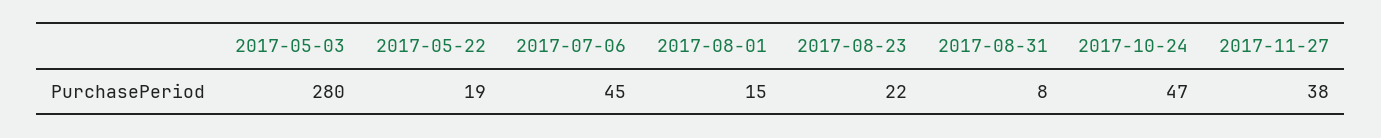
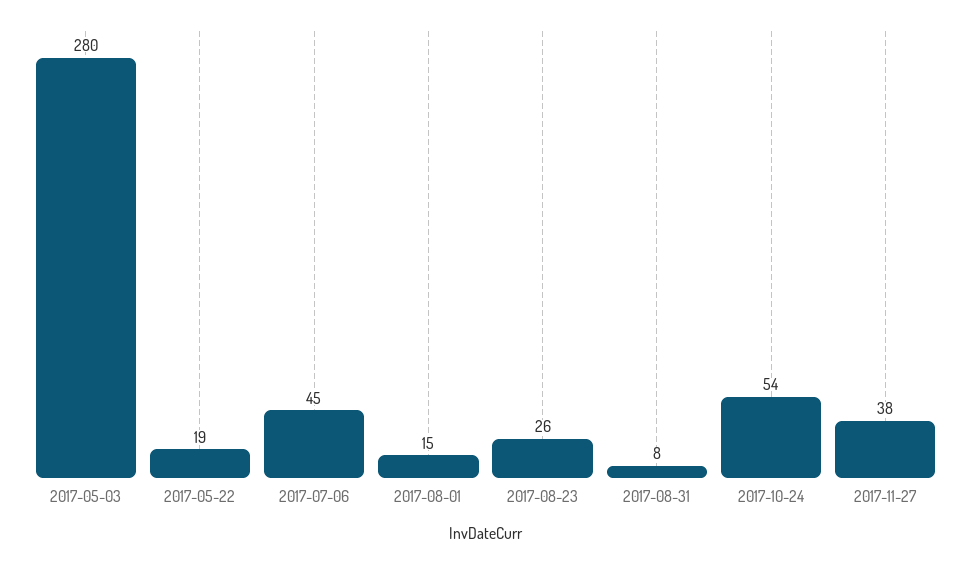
2017-08-23: 22 -> 26
2017-10-24: 47 -> 54

